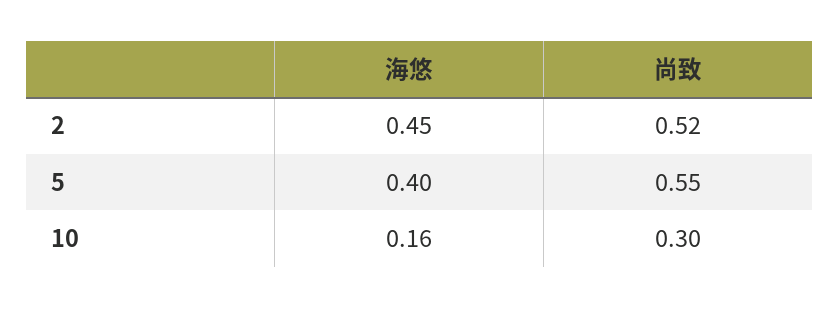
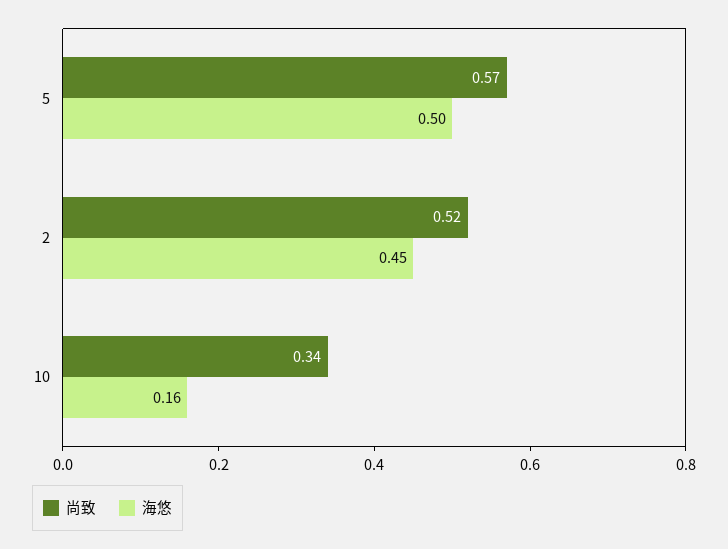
海悠, 5: 0.4 -> 0.5
尚致, 5: 0.55 -> 0.57
尚致, 10: 0.3 -> 0.34

